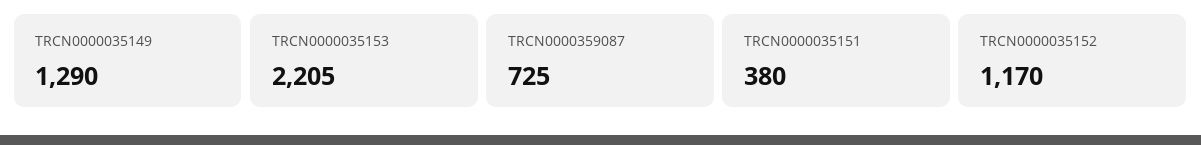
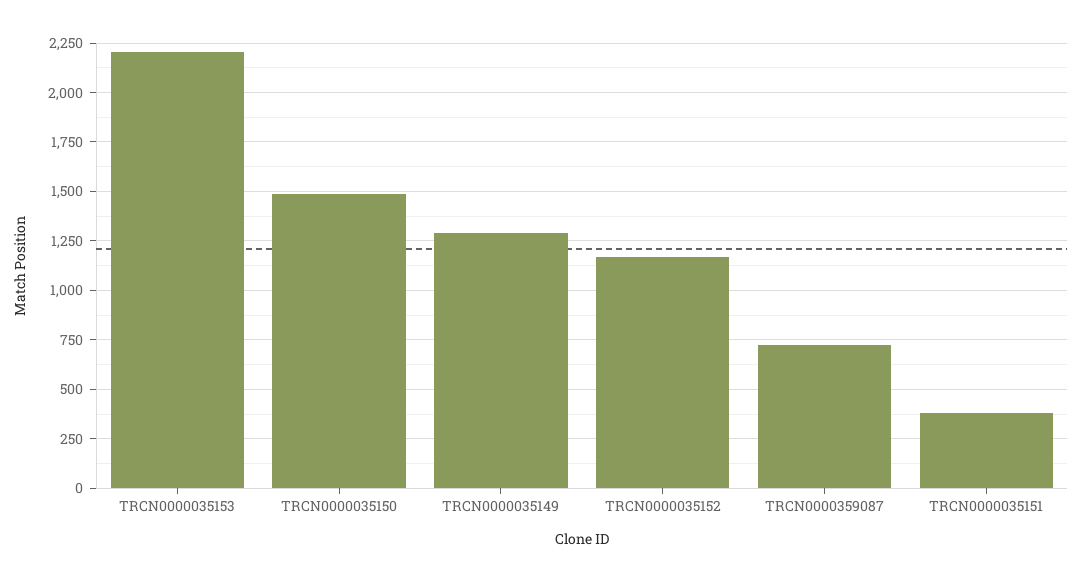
TRCN0000035150: none -> 1500

